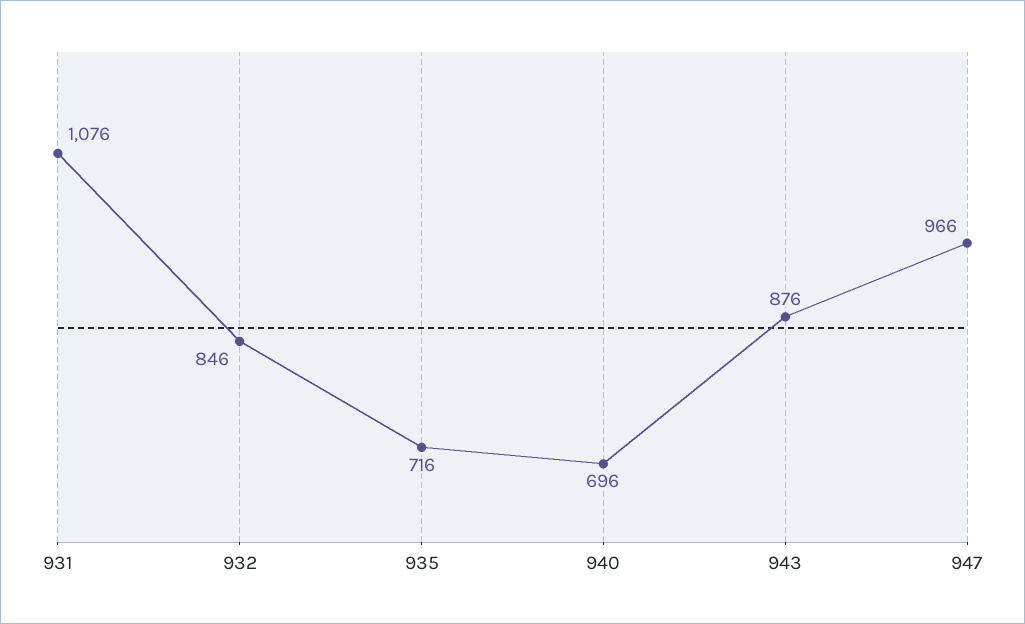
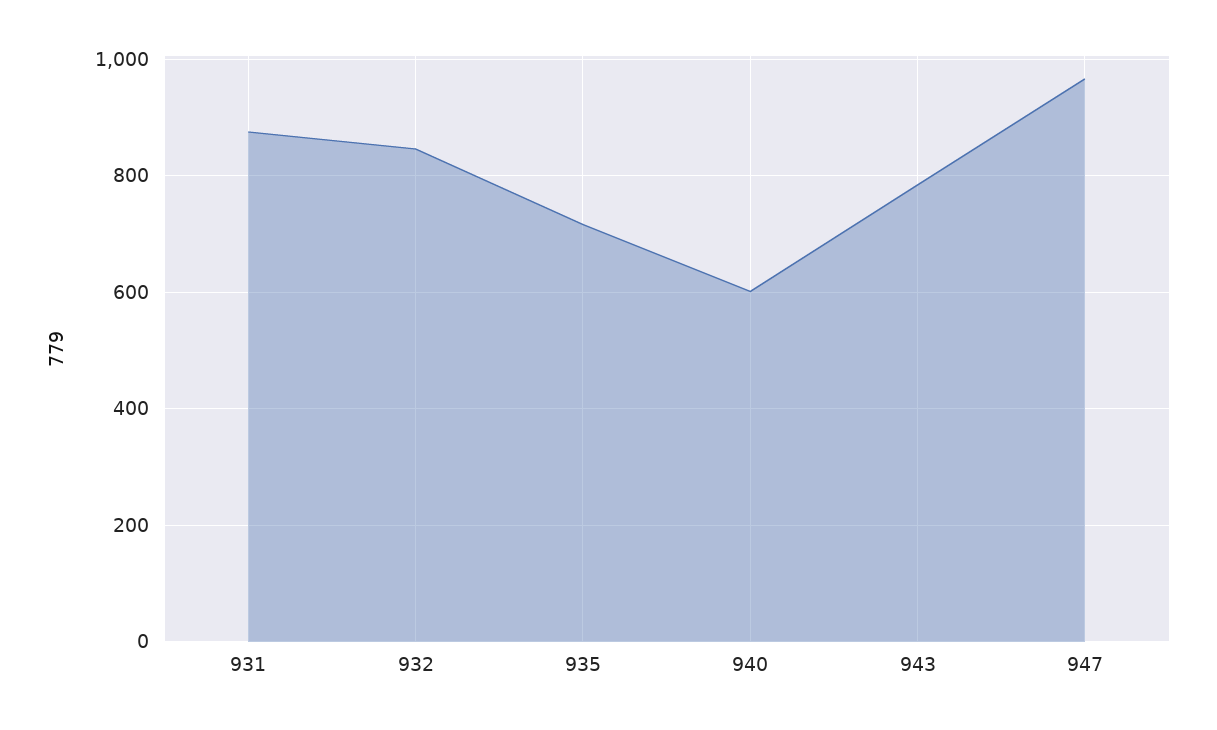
931: 1076 -> 880
940: 696 -> 600
943: 876 -> 780

